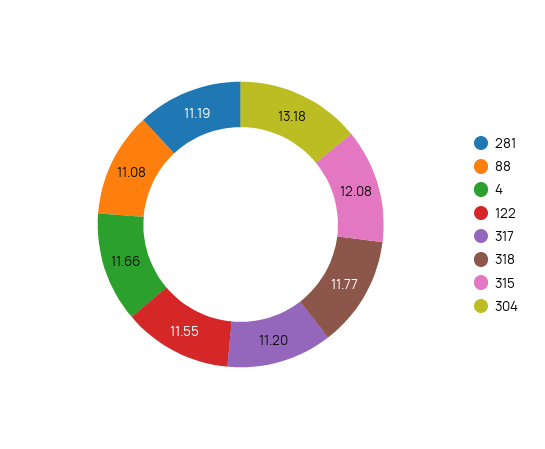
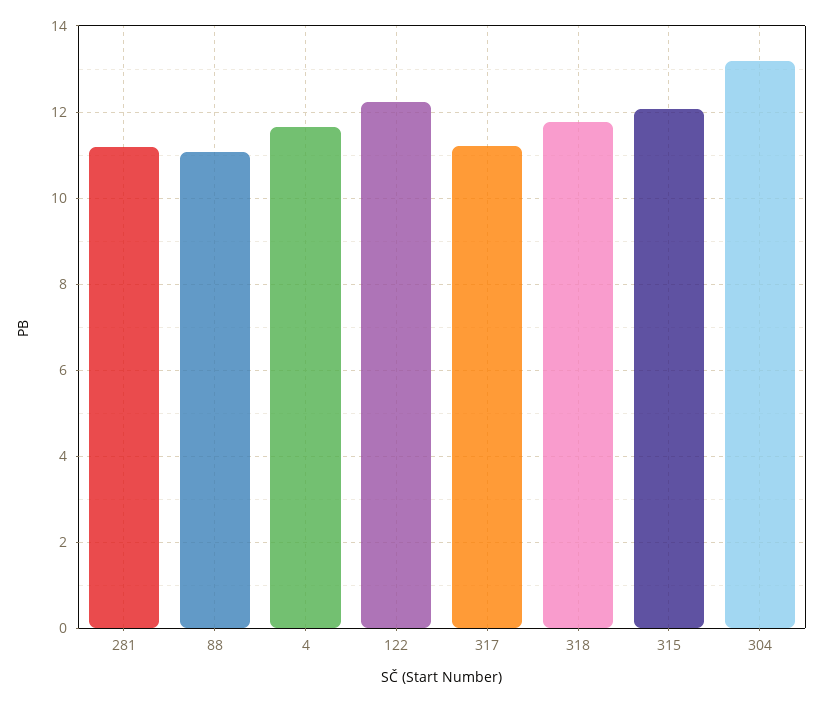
122: 11.55 -> 12.2

